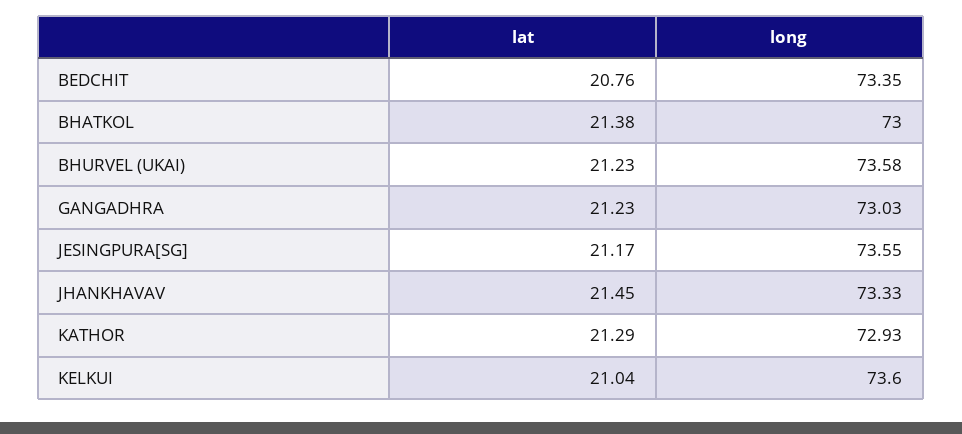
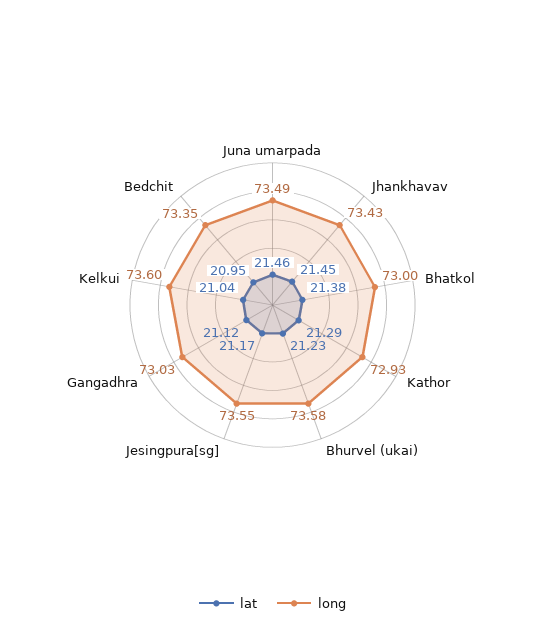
lat, BEDCHIT: 20.76 -> 20.95
lat, GANGADHRA: 21.23 -> 21.12
long, JHANKHAVAV: 73.33 -> 73.43
lat, Juna umarpada: none -> 21.46
long, Juna umarpada: none -> 73.49

